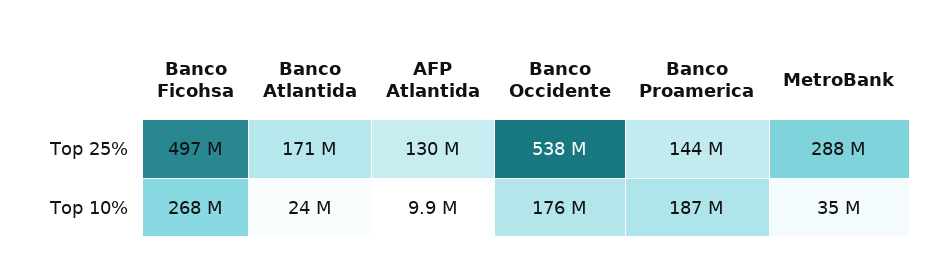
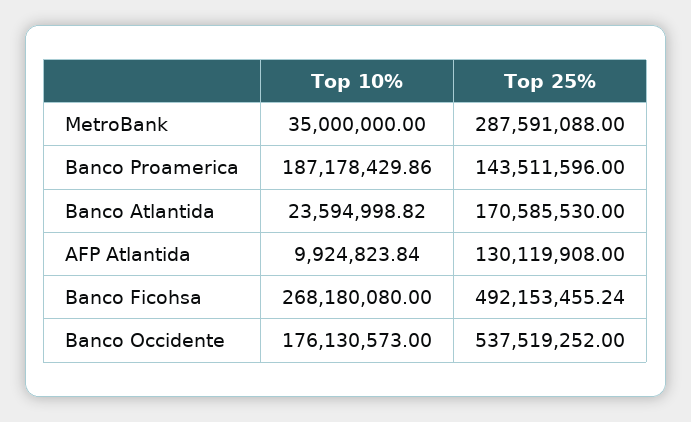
Banco Ficohsa, Top 25%: 497000000 -> 492153455.24

